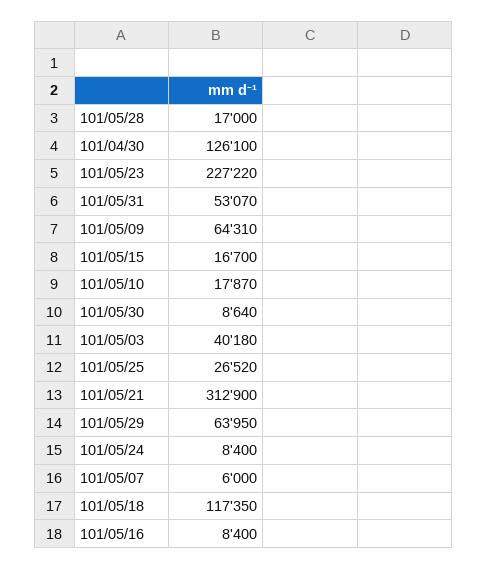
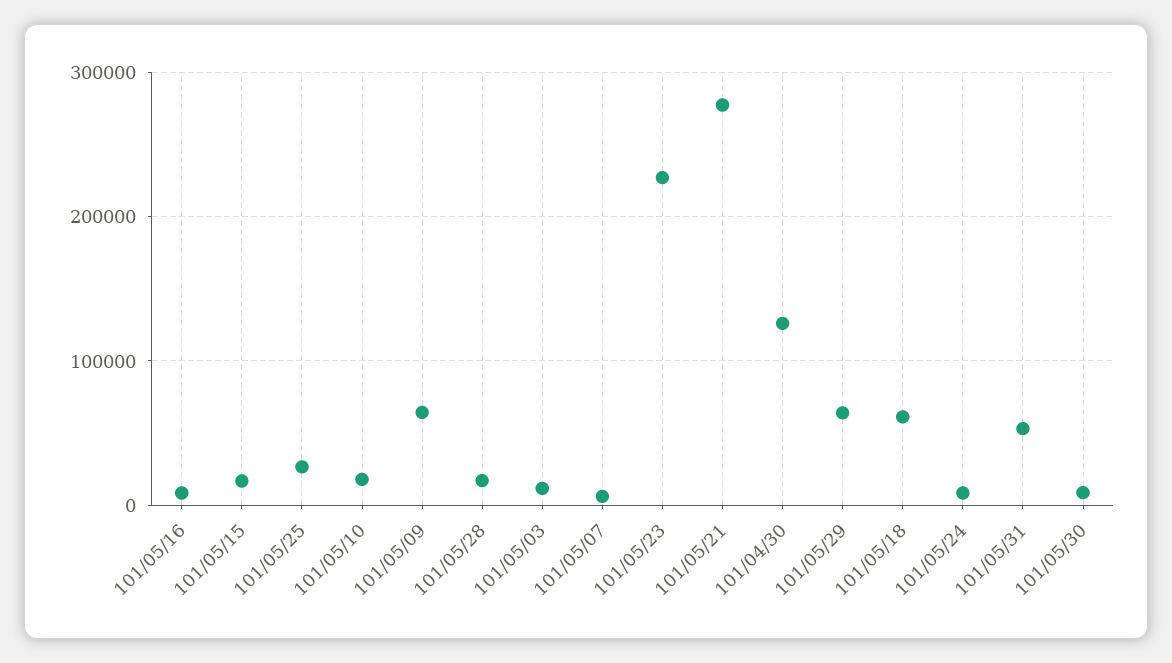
101/05/03: 40180 -> 10000
101/05/21: 312900 -> 280000
101/05/18: 117350 -> 60000

